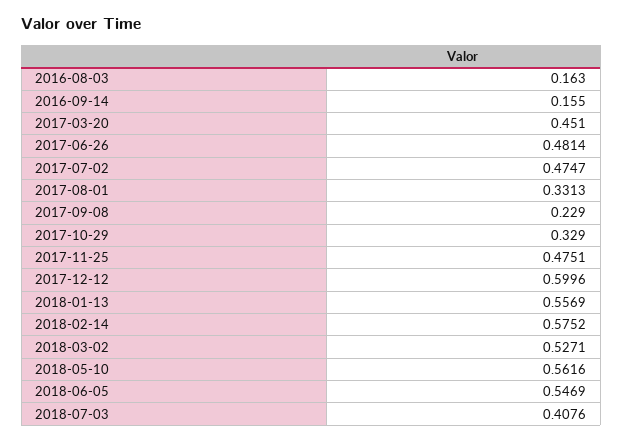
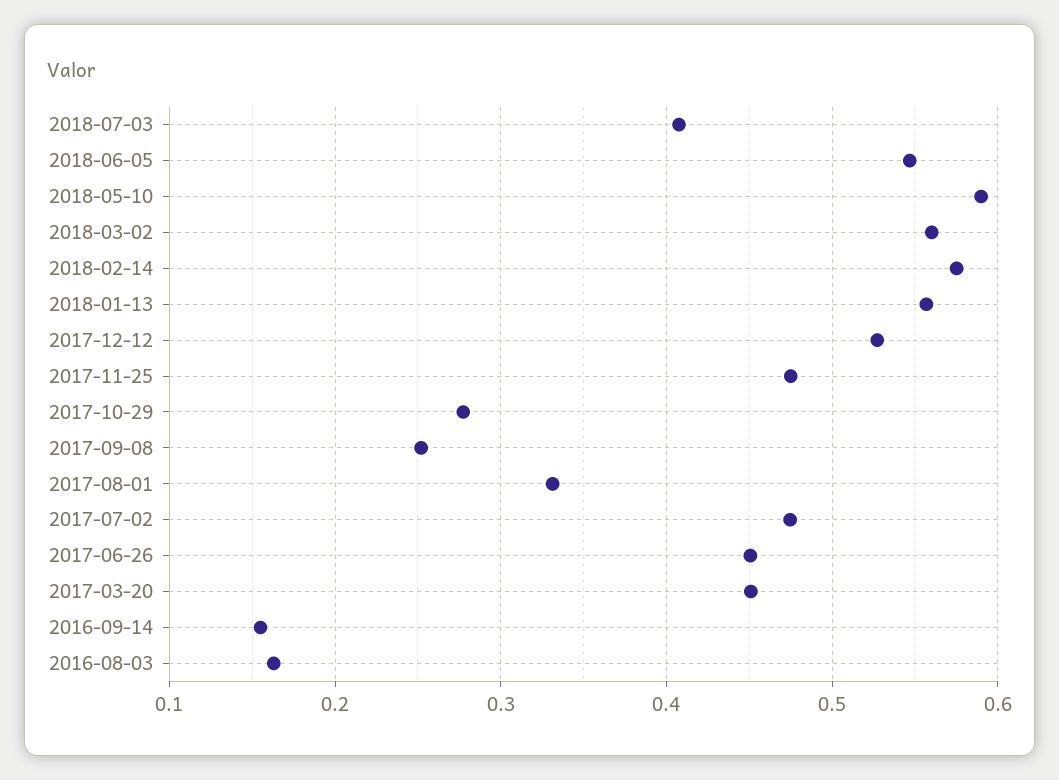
2017-06-26: 0.4814 -> 0.45
2017-09-08: 0.229 -> 0.25
2017-10-29: 0.329 -> 0.28
2017-12-12: 0.5996 -> 0.53
2018-03-02: 0.5271 -> 0.56
2018-05-10: 0.5616 -> 0.59

